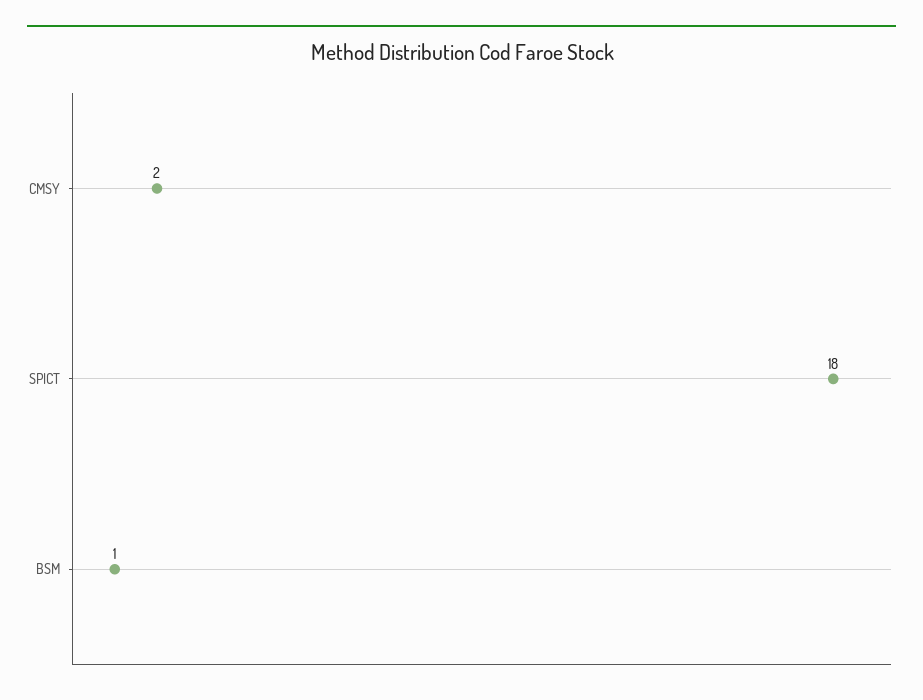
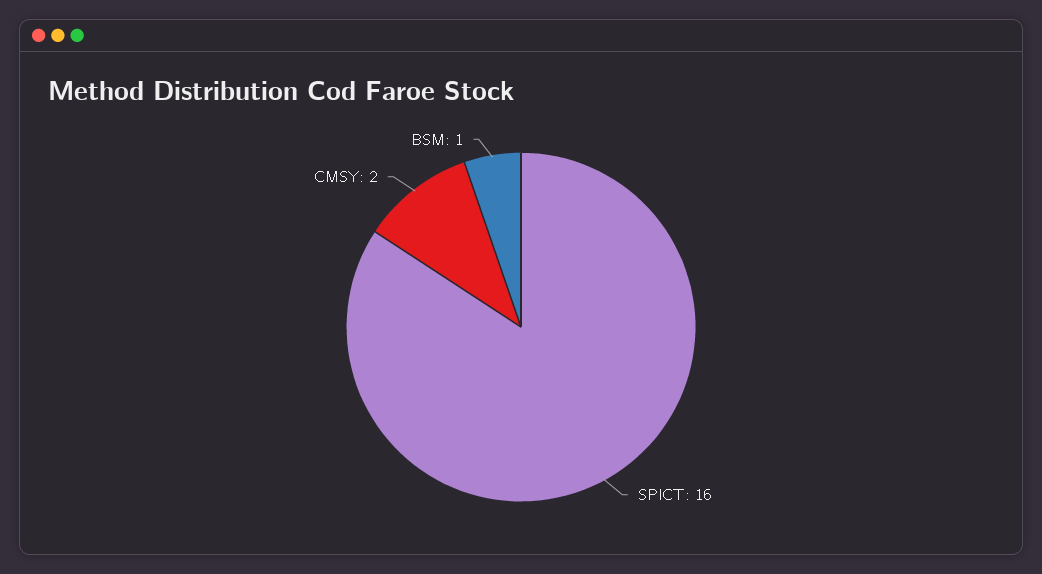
SPICT: 18 -> 16

